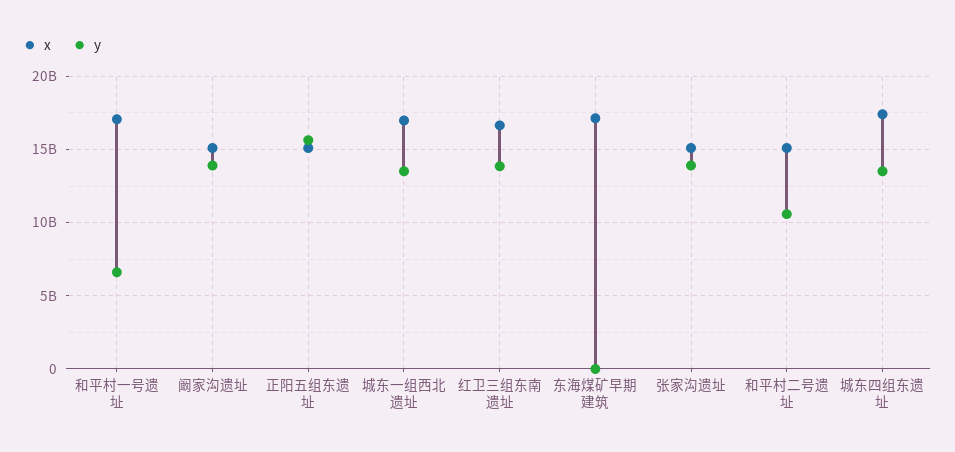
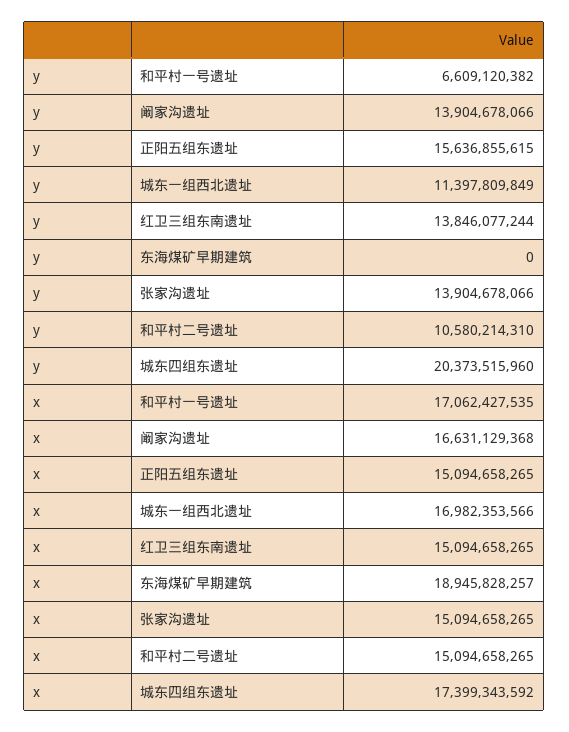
x, 阚家沟遗址: 15000000000 -> 16631129368
y, 城东一组西北遗址: 13500000000 -> 11397809849
x, 红卫三组东南遗址: 16500000000 -> 15094658265
x, 东海煤矿早期建筑: 17000000000 -> 18945828257
y, 城东四组东遗址: 13500000000 -> 20373515960

